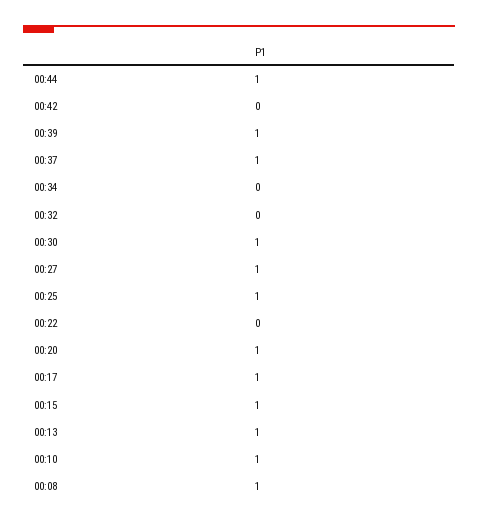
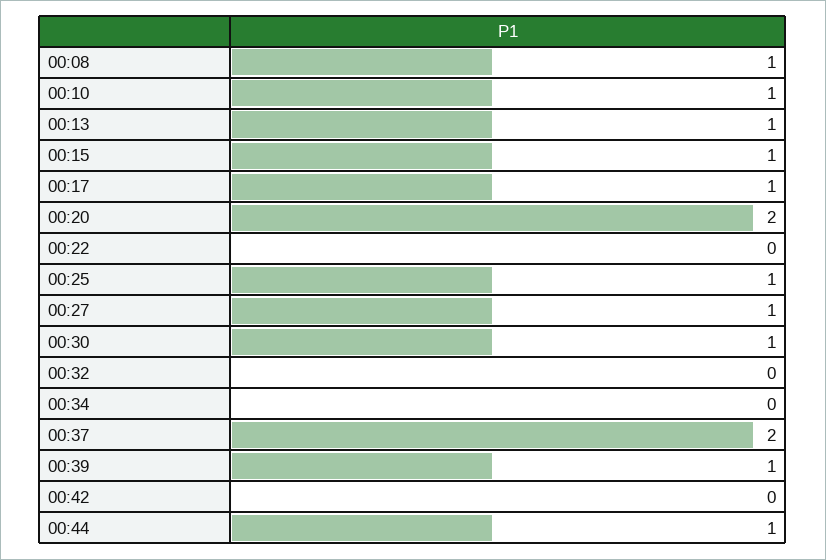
00:37: 1 -> 2
00:20: 1 -> 2

